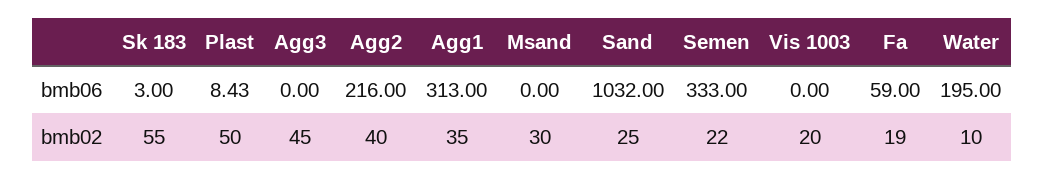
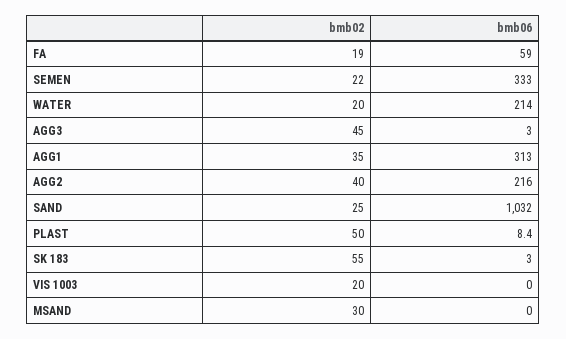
Agg3, bmb06: 0 -> 3
Water, bmb06: 195 -> 214
Water, bmb02: 10 -> 20

